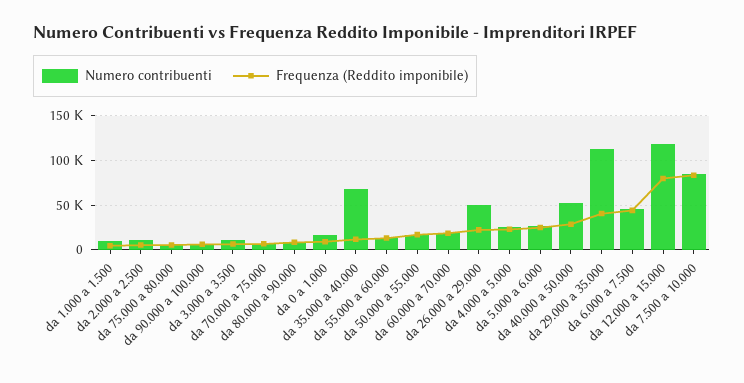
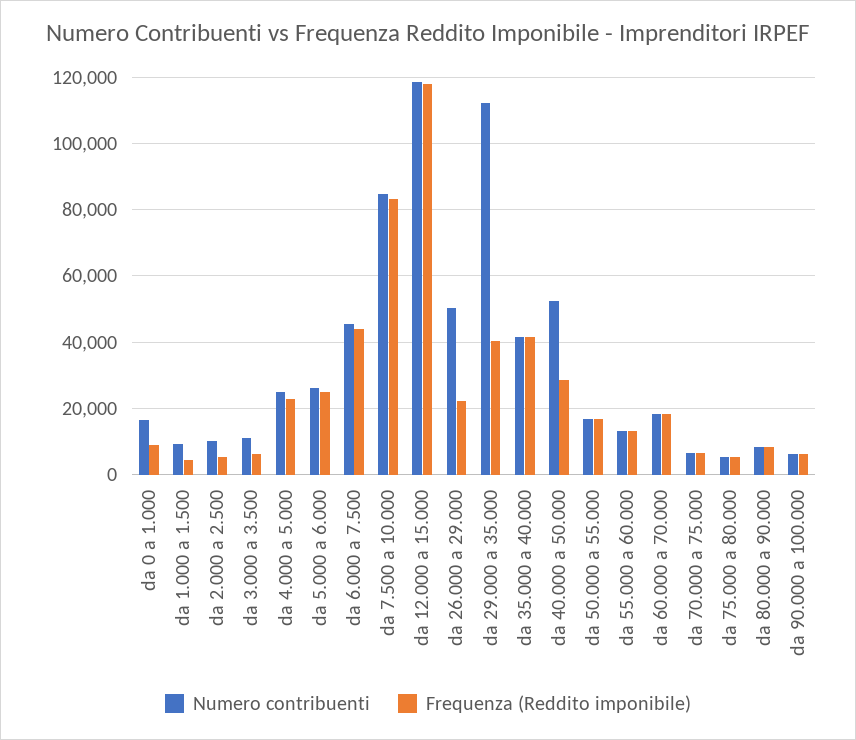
Numero contribuenti, da 35.000 a 40.000: 70000 -> 42000
Frequenza (Reddito imponibile), da 35.000 a 40.000: 10000 -> 42000
Frequenza (Reddito imponibile), da 12.000 a 15.000: 80000 -> 118000

